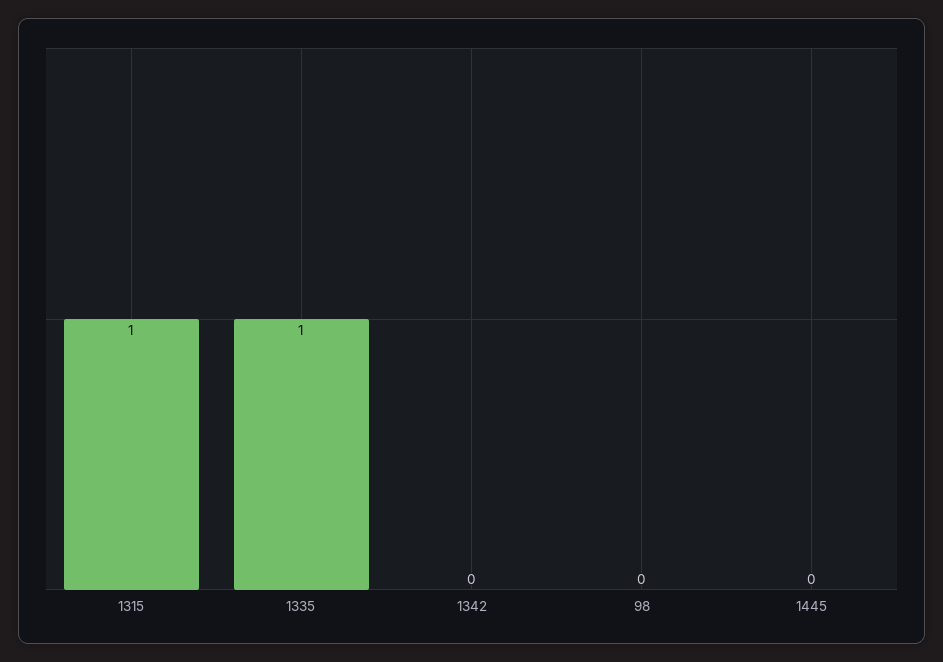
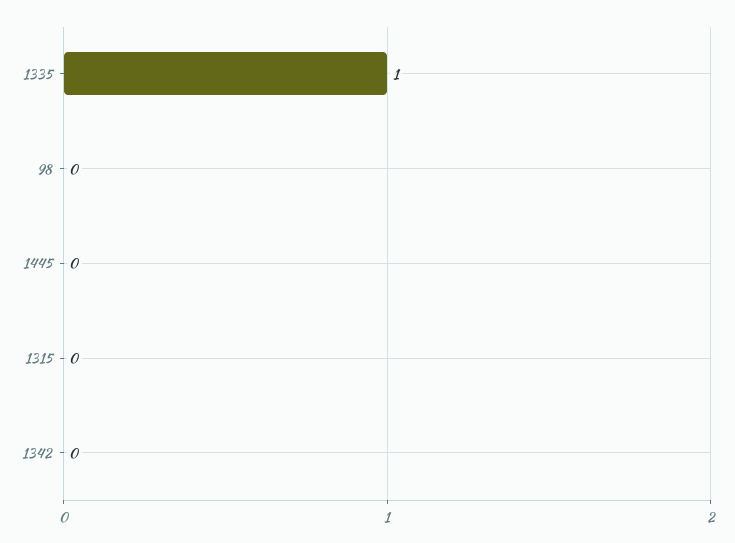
1315: 1 -> 0

